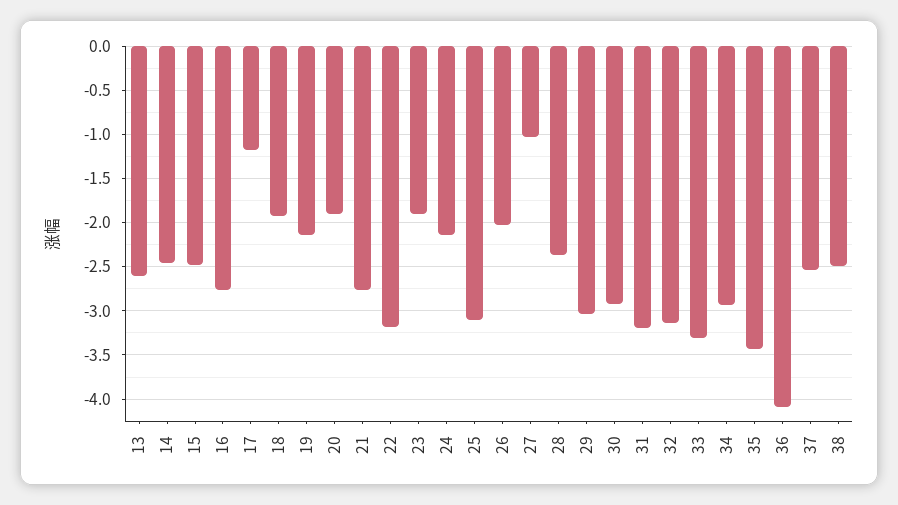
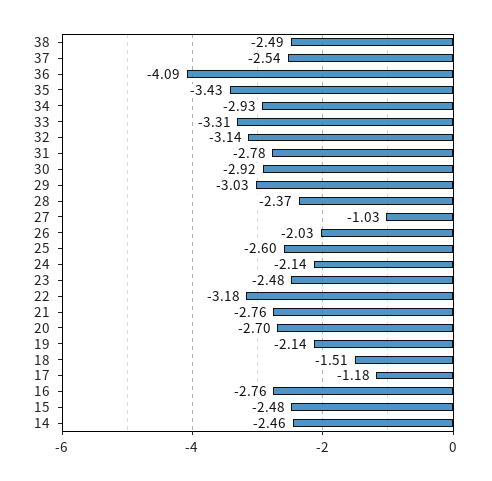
13: -2.6 -> none
18: -1.9 -> -1.51
20: -1.9 -> -2.7
23: -1.9 -> -2.48
25: -3.1 -> -2.6
31: -3.2 -> -2.78

